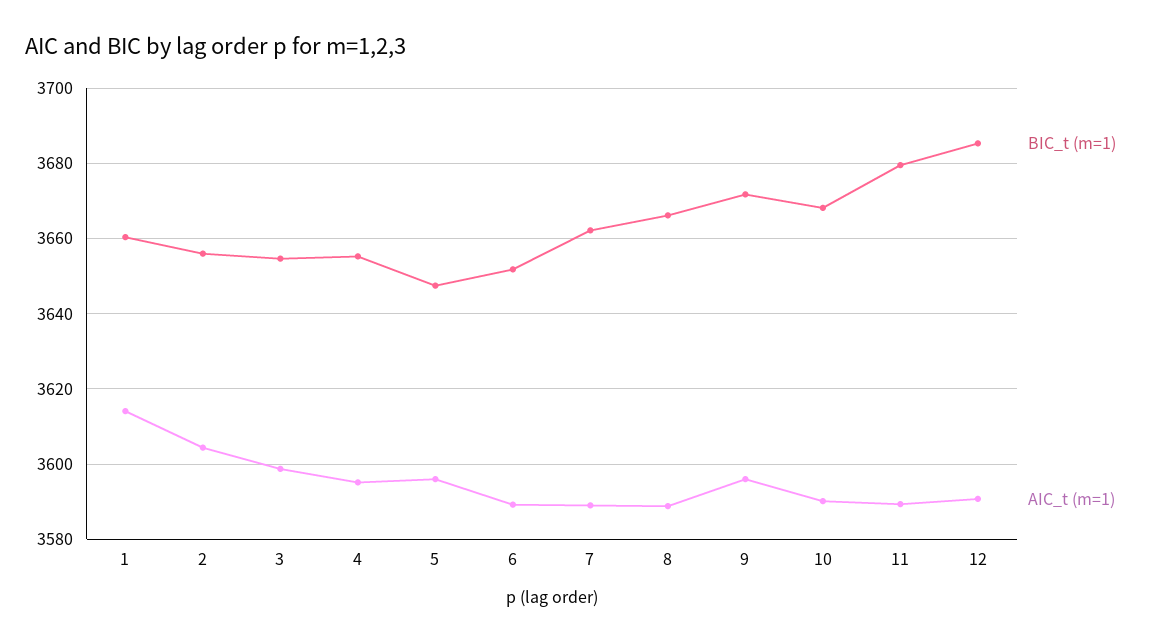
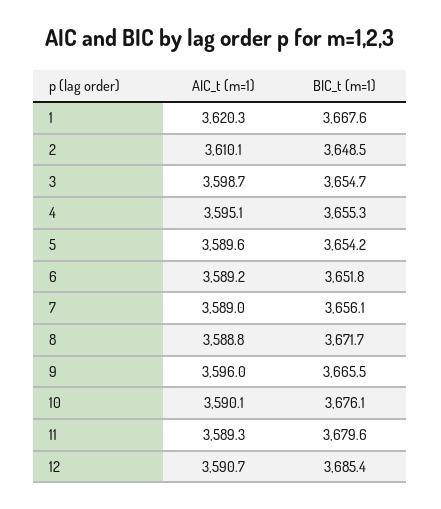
BIC_t (m=1), 1: 3660 -> 3667.6
AIC_t (m=1), 1: 3614 -> 3620.3
BIC_t (m=1), 2: 3656 -> 3648.5
AIC_t (m=1), 2: 3604 -> 3610.1
BIC_t (m=1), 5: 3648 -> 3654.2
AIC_t (m=1), 5: 3596 -> 3589.6
BIC_t (m=1), 7: 3662 -> 3656.1
BIC_t (m=1), 8: 3666 -> 3671.7
BIC_t (m=1), 9: 3672 -> 3665.5
BIC_t (m=1), 10: 3668 -> 3676.1

